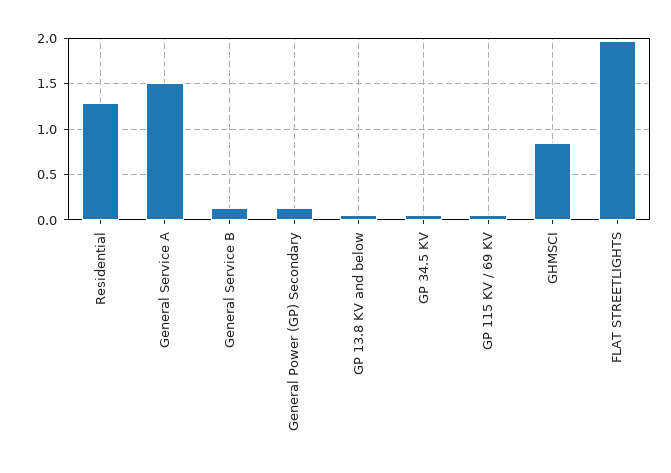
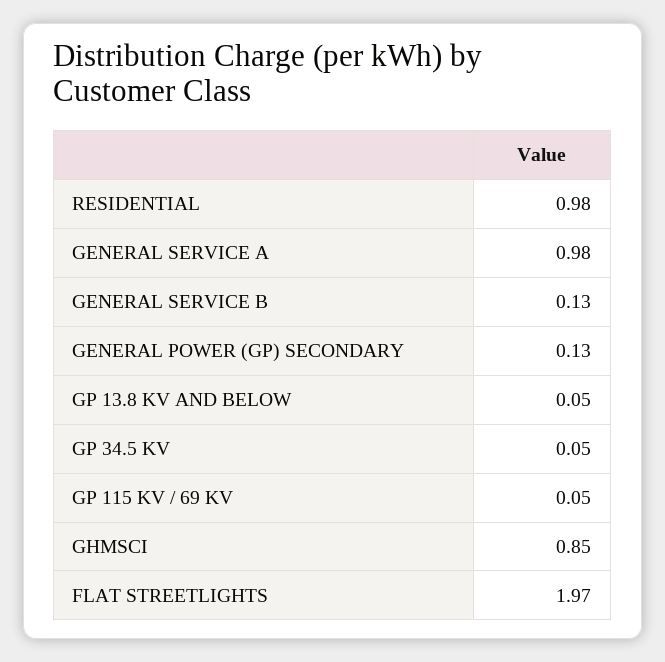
Residential: 1.3 -> 0.98
General Service A: 1.5 -> 0.98

